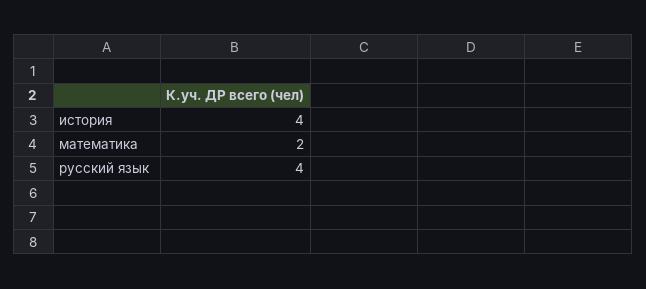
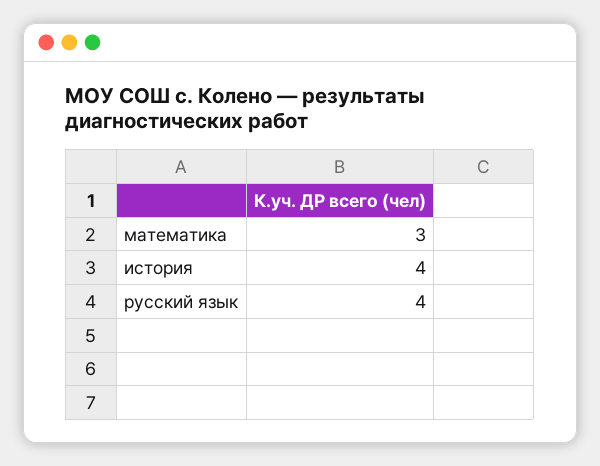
математика: 2 -> 3

